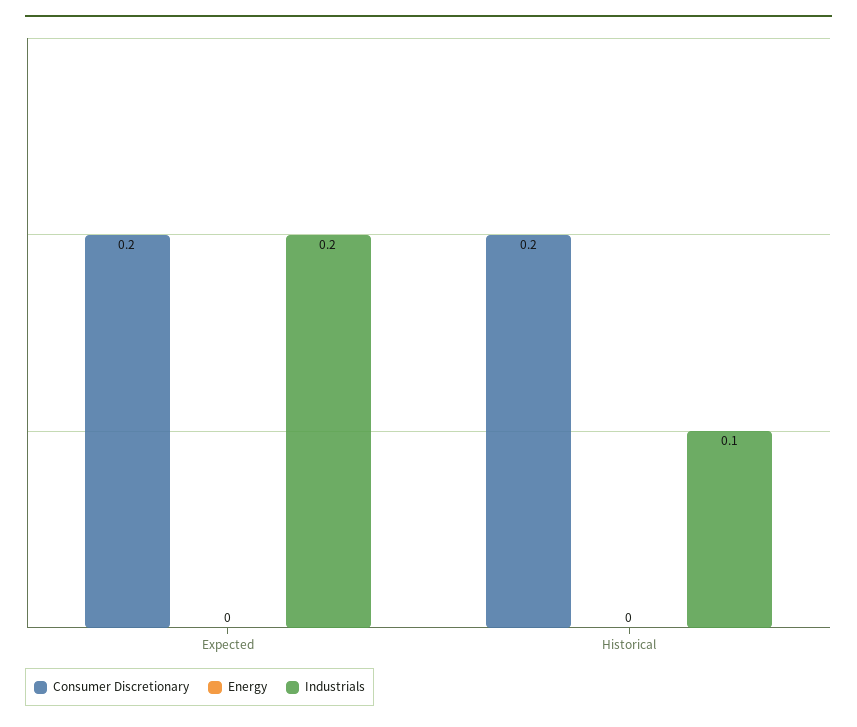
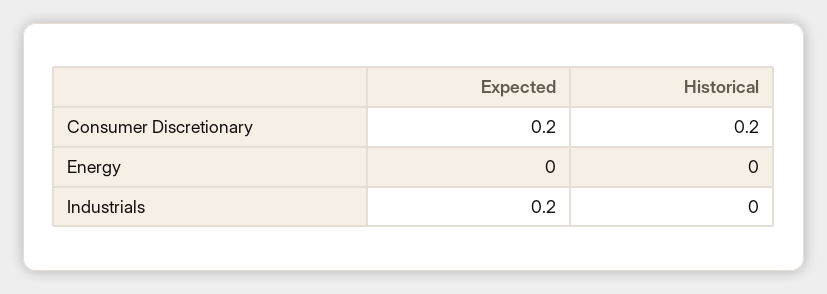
Industrials, Historical: 0.1 -> 0

